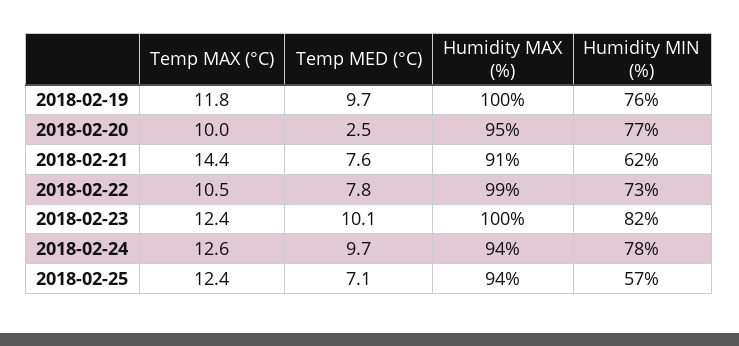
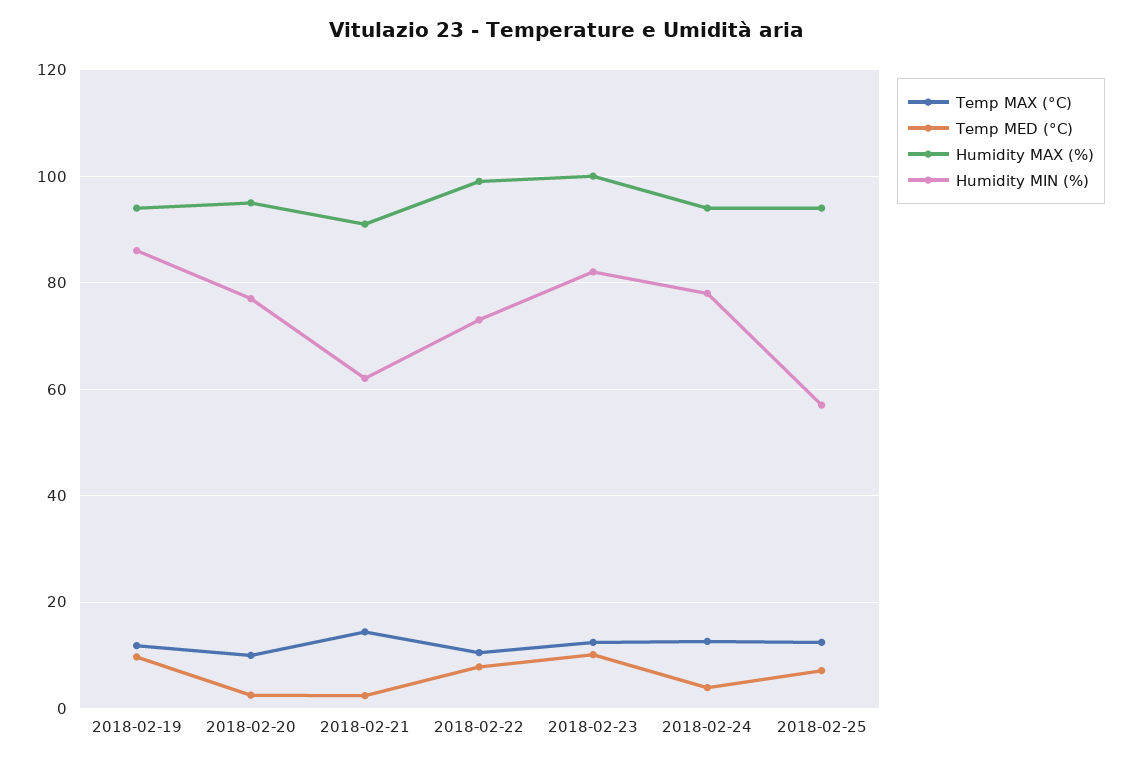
Humidity MAX (%), 2018-02-19: 100 -> 94
Humidity MIN (%), 2018-02-19: 76 -> 86
Temp MED (°C), 2018-02-21: 7.6 -> 2
Temp MED (°C), 2018-02-24: 9.7 -> 4

